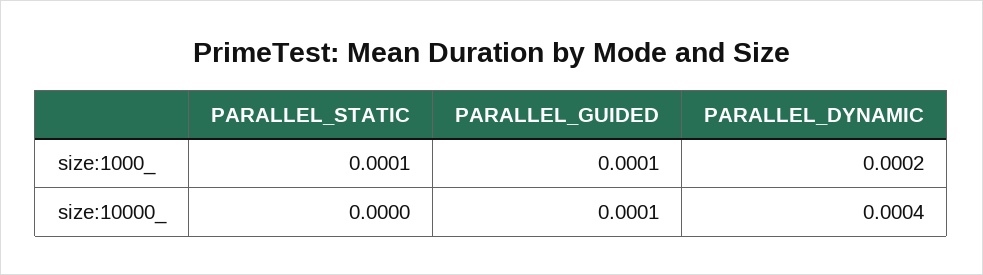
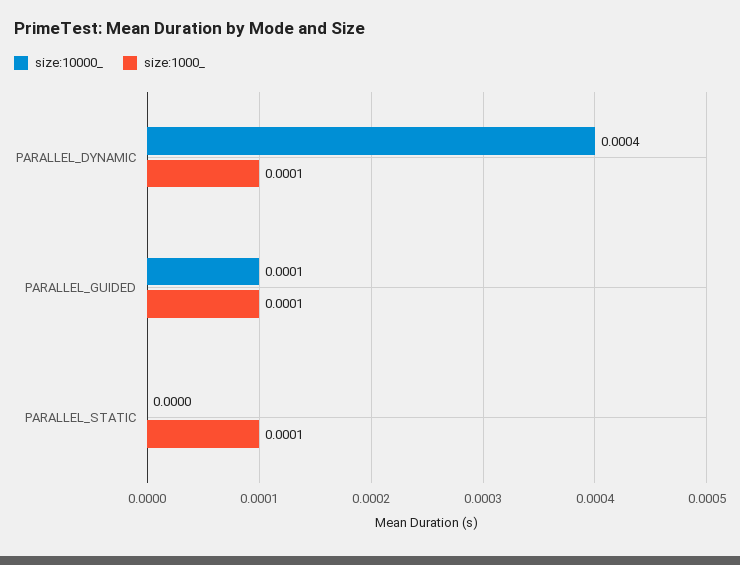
size:1000_, PARALLEL_DYNAMIC: 0.0002 -> 0.0001

